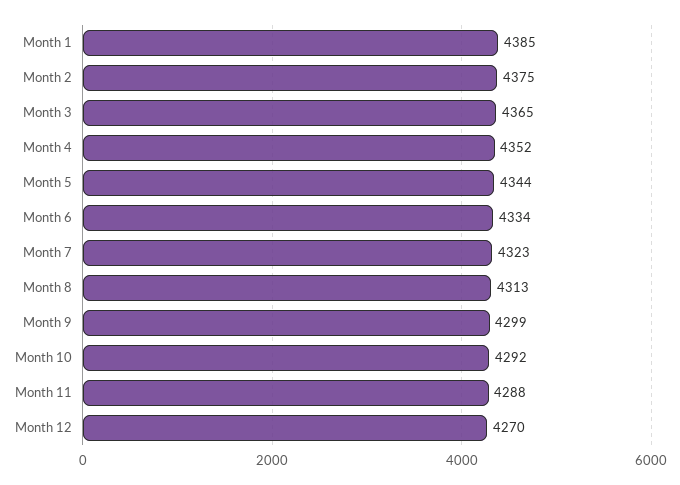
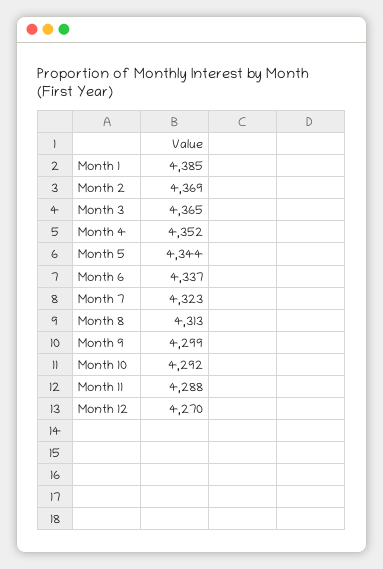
Month 2: 4375 -> 4369
Month 6: 4334 -> 4337

